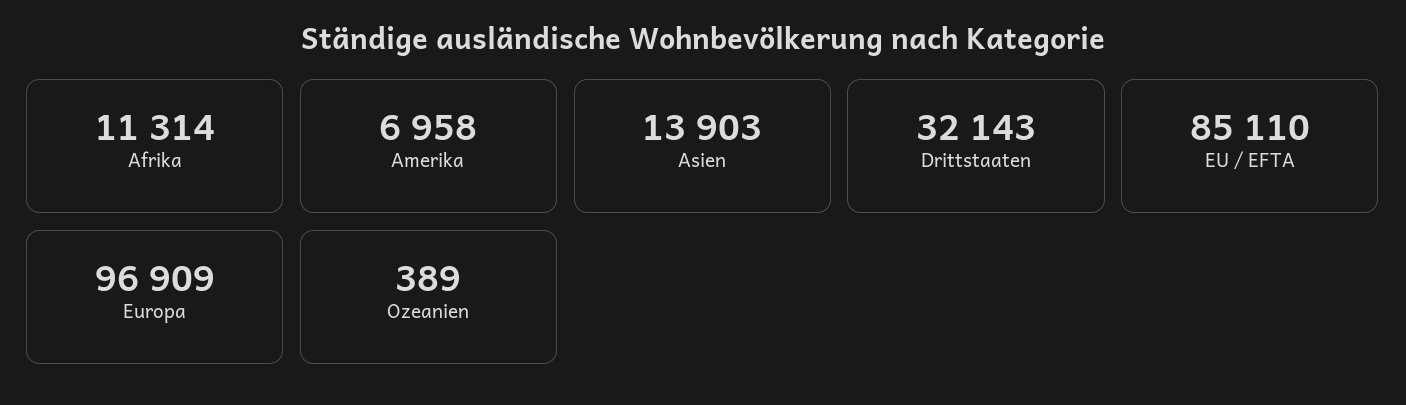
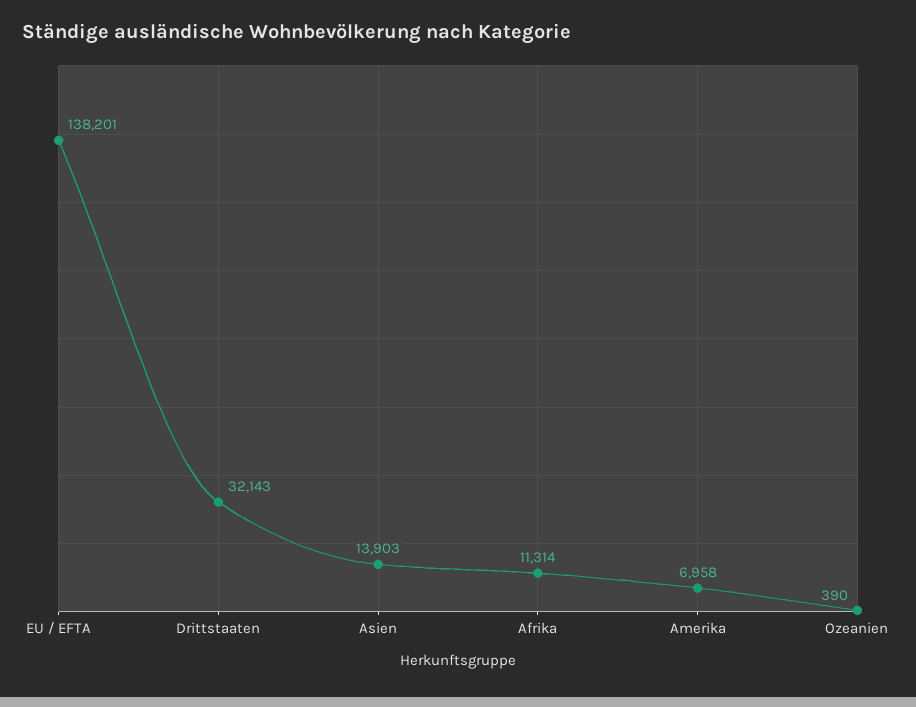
EU / EFTA: 85110 -> 138201
Europa: 96909 -> none
Ozeanien: 389 -> 390

